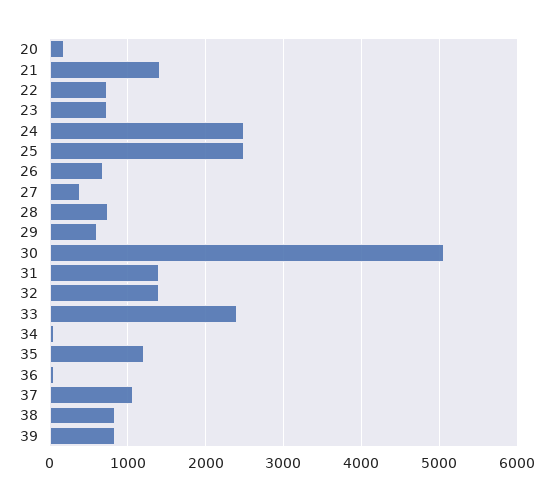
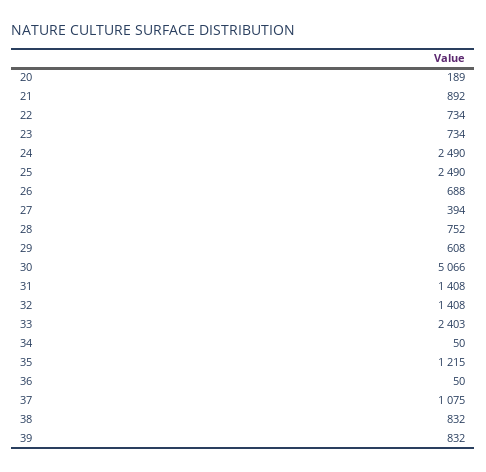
21: 1400 -> 892

